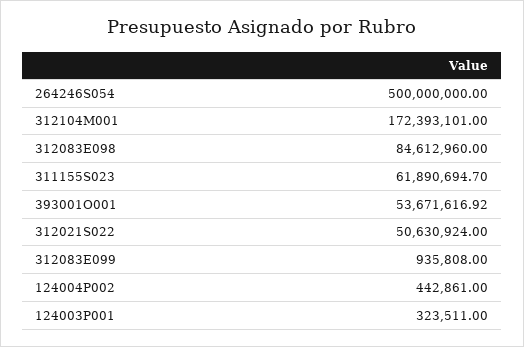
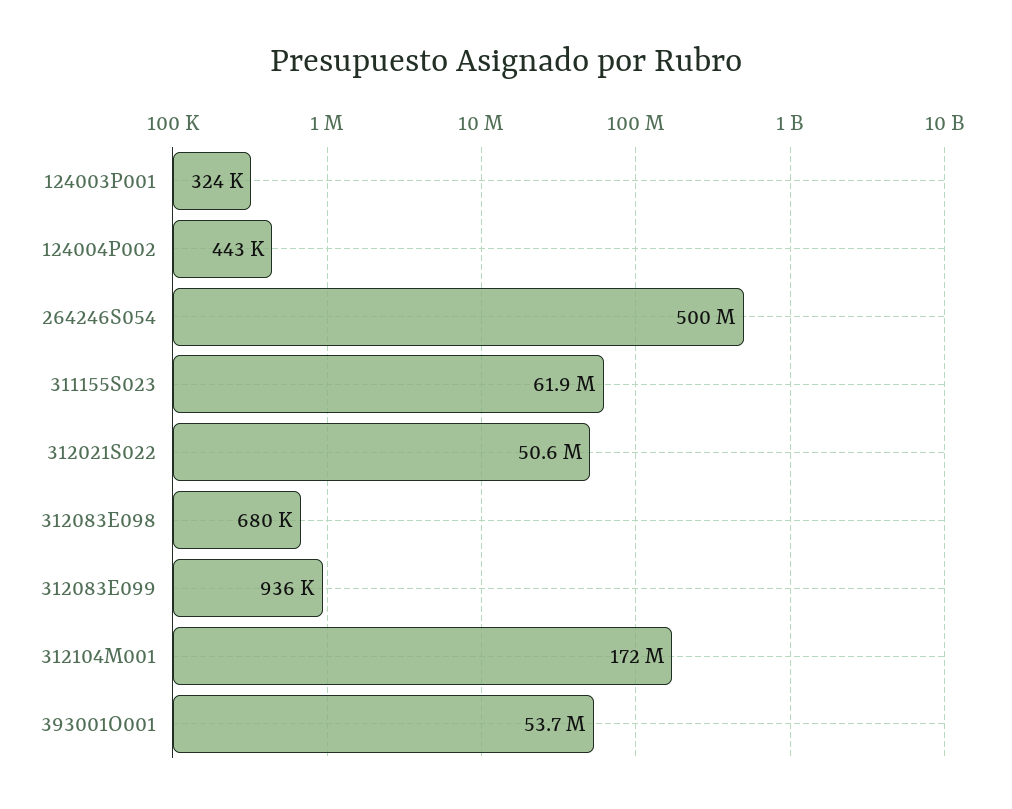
312083E098: 84612960 -> 680000

